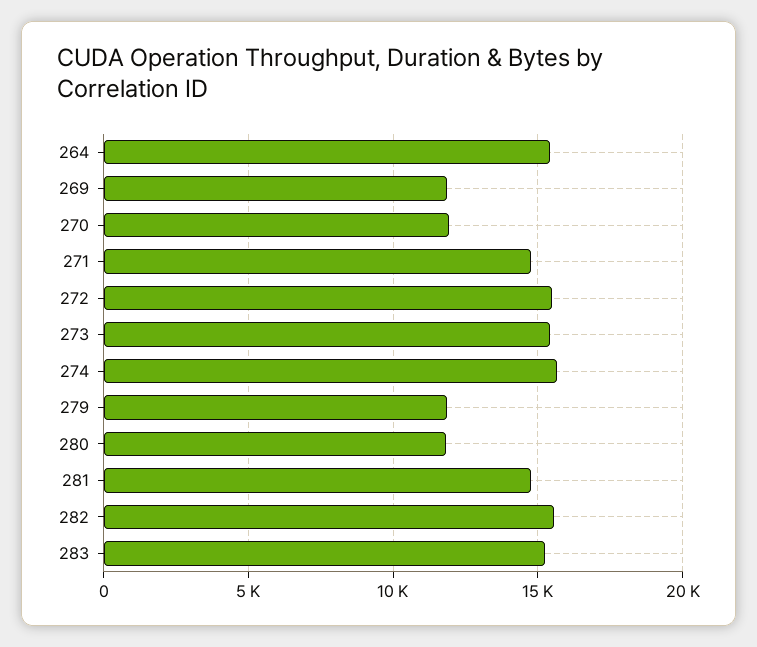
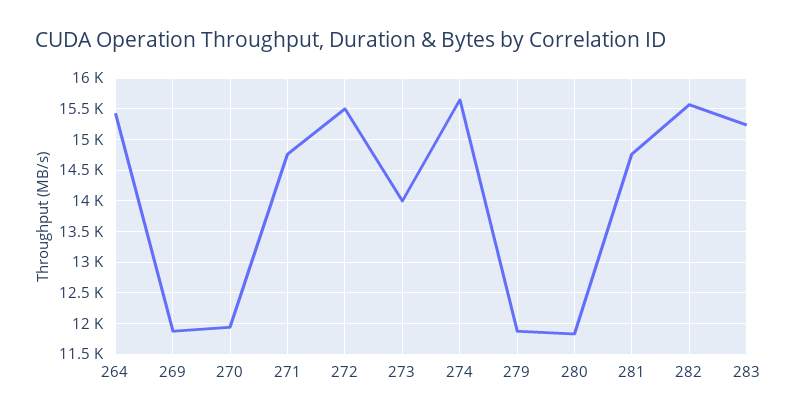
273: 15500 -> 14000

